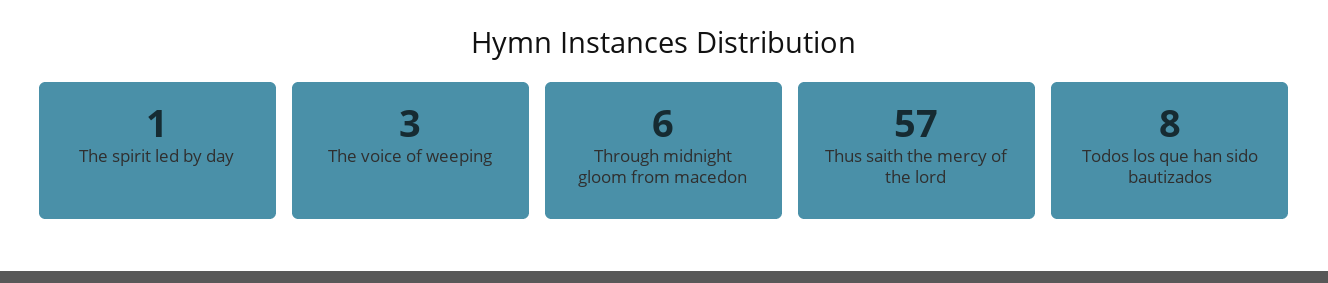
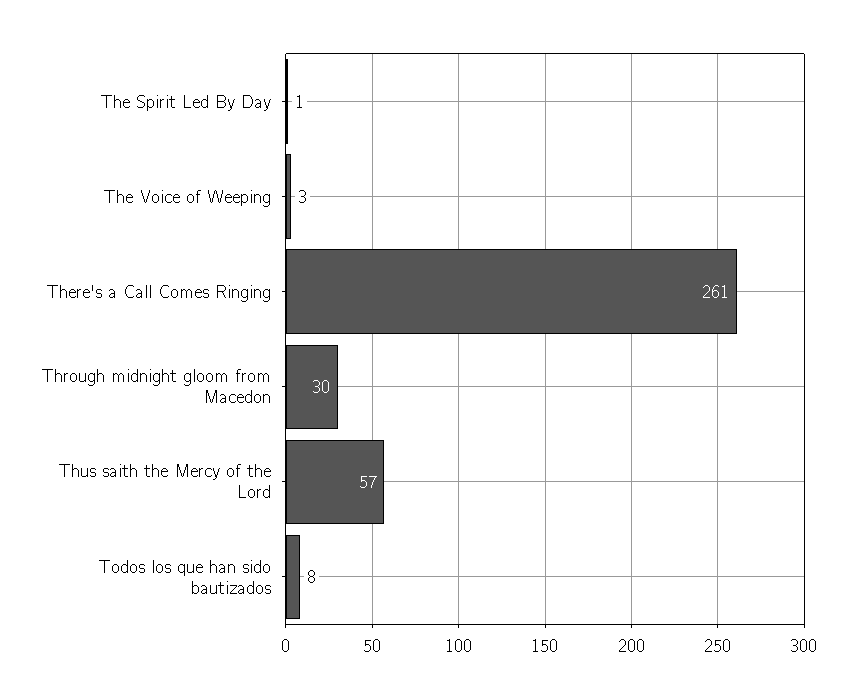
Through midnight gloom from macedon: 6 -> 30
There's a Call Comes Ringing: none -> 261

